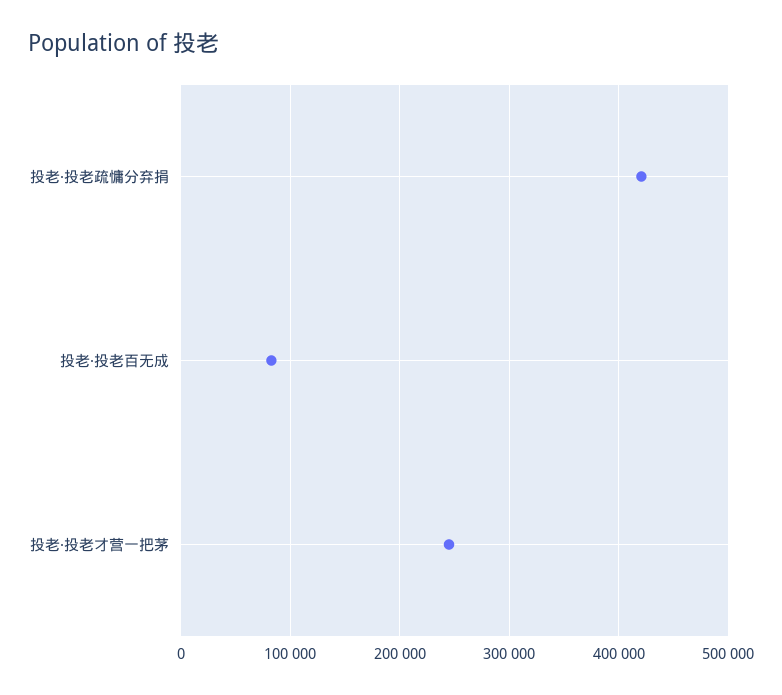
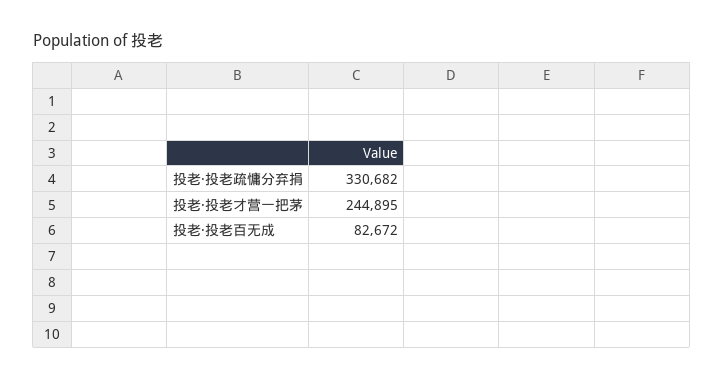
投老·投老疏慵分弃捐: 420000 -> 330682

